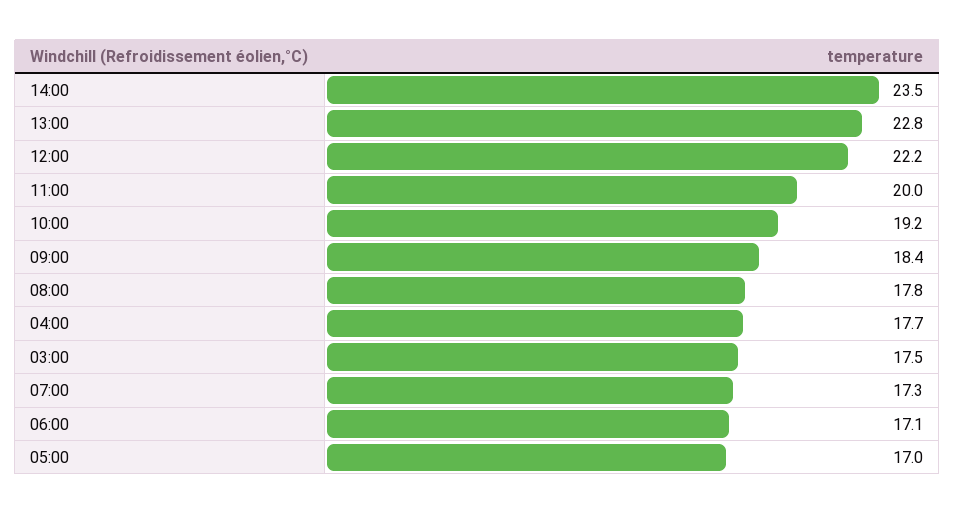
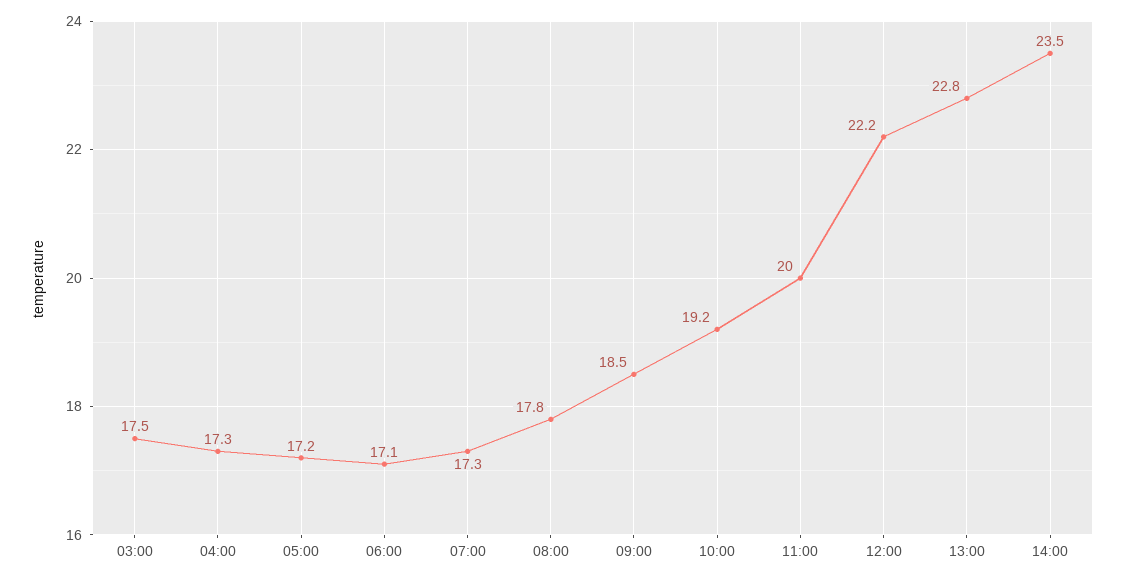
09:00: 18.4 -> 18.5
04:00: 17.7 -> 17.3
05:00: 17 -> 17.2

